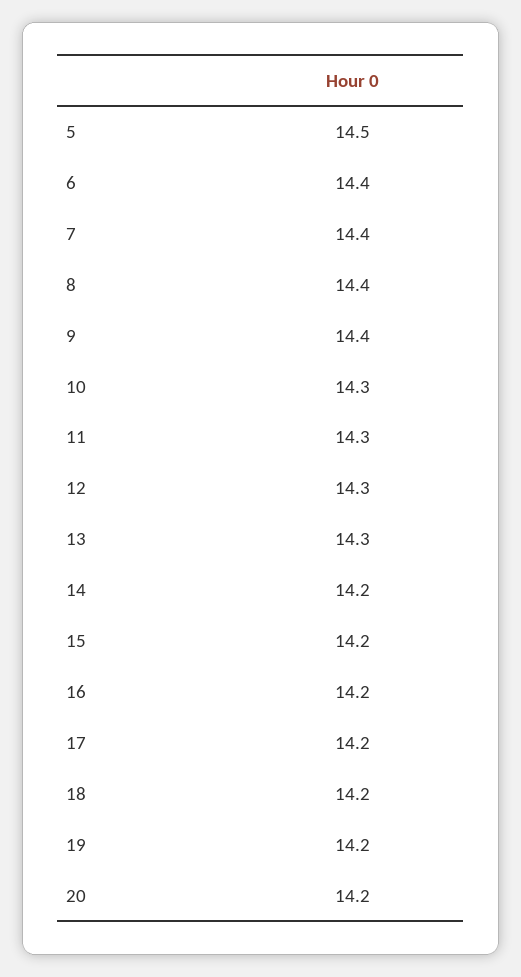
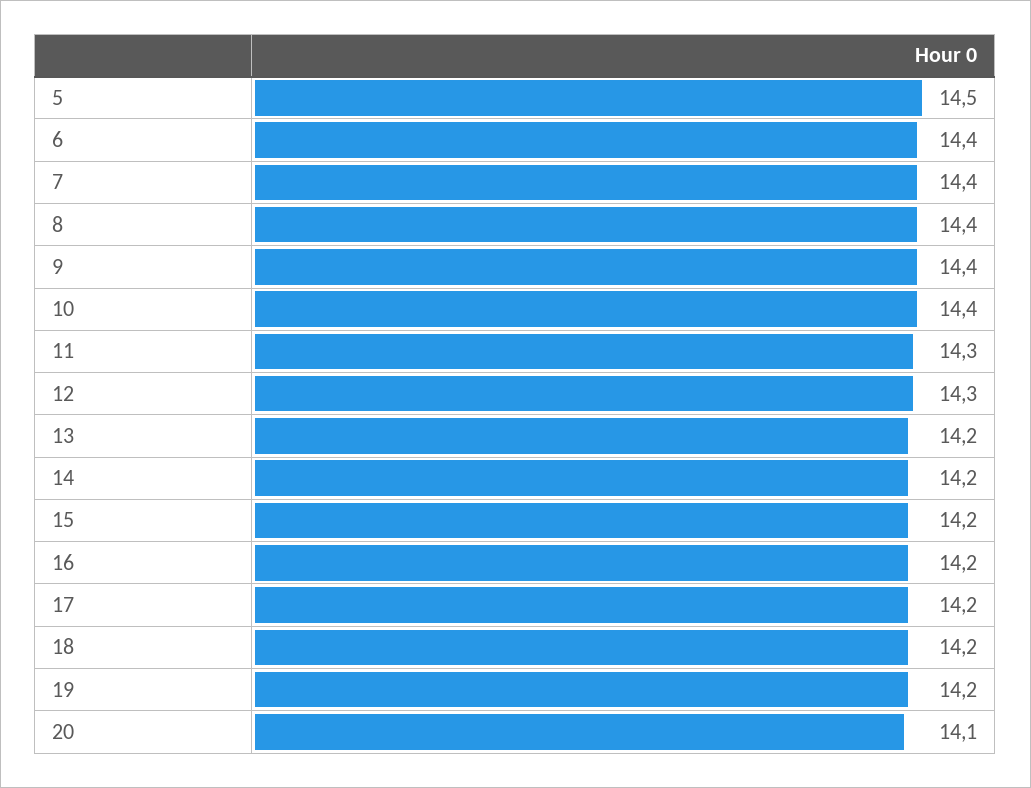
10: 14.3 -> 14.4
13: 14.3 -> 14.2
20: 14.2 -> 14.1

